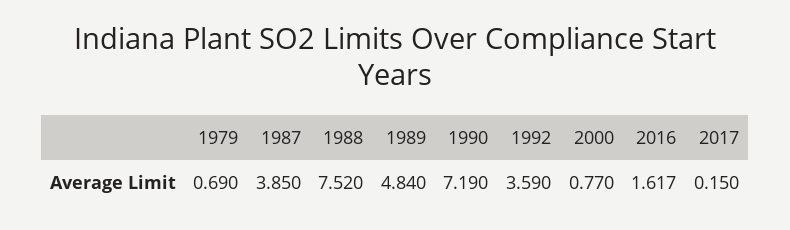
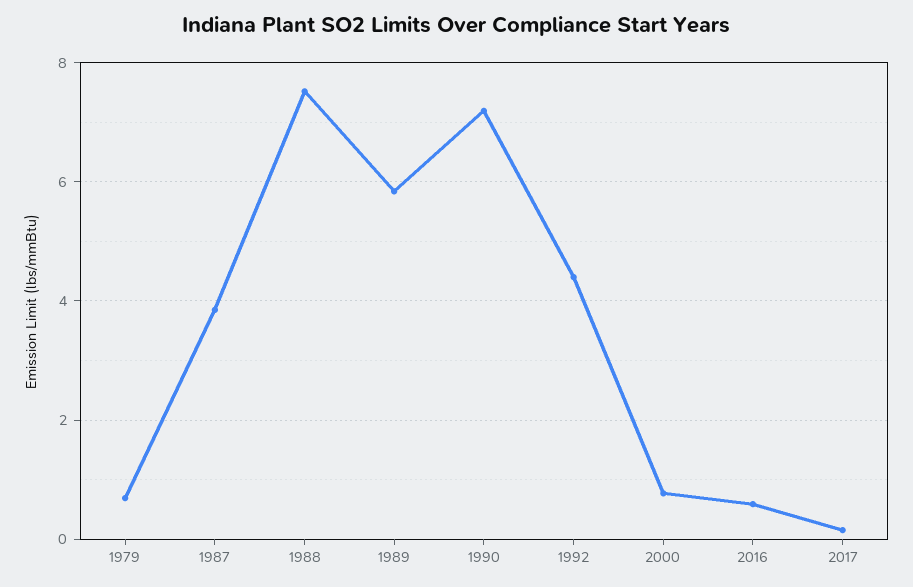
1989: 4.84 -> 5.8
1992: 3.59 -> 4.4
2016: 1.617 -> 0.6

